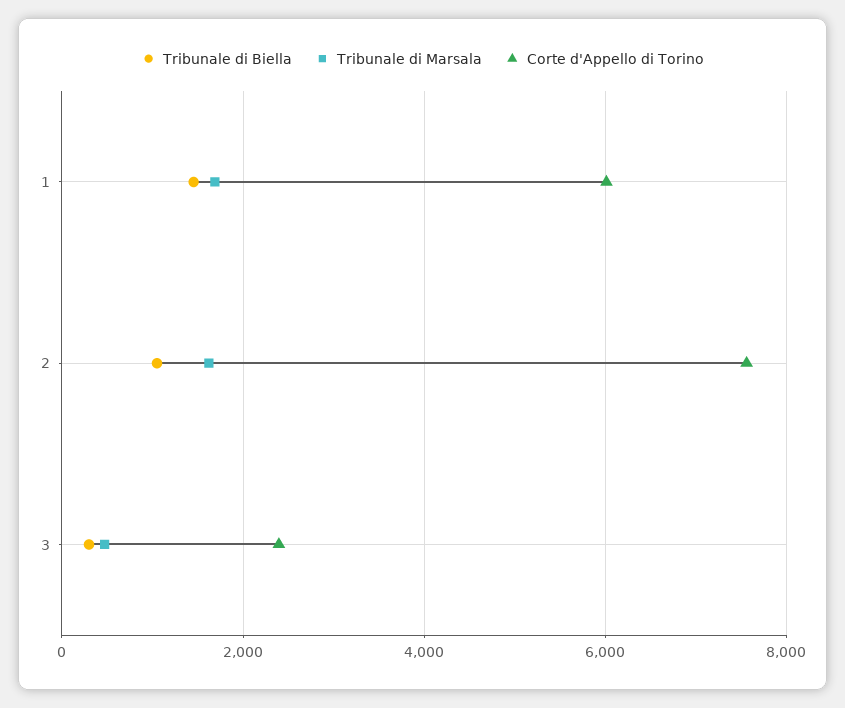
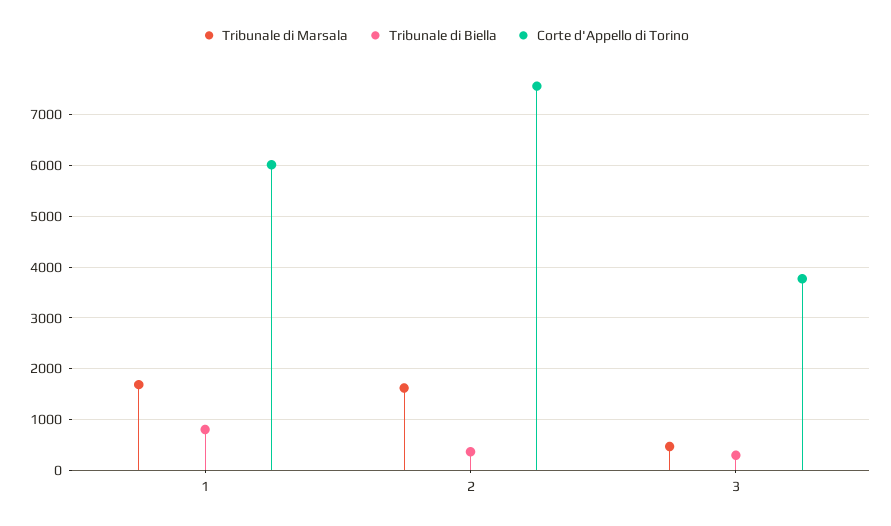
Tribunale di Biella, 1: 1400 -> 800
Tribunale di Biella, 2: 1000 -> 400
Corte d'Appello di Torino, 3: 2400 -> 3800

